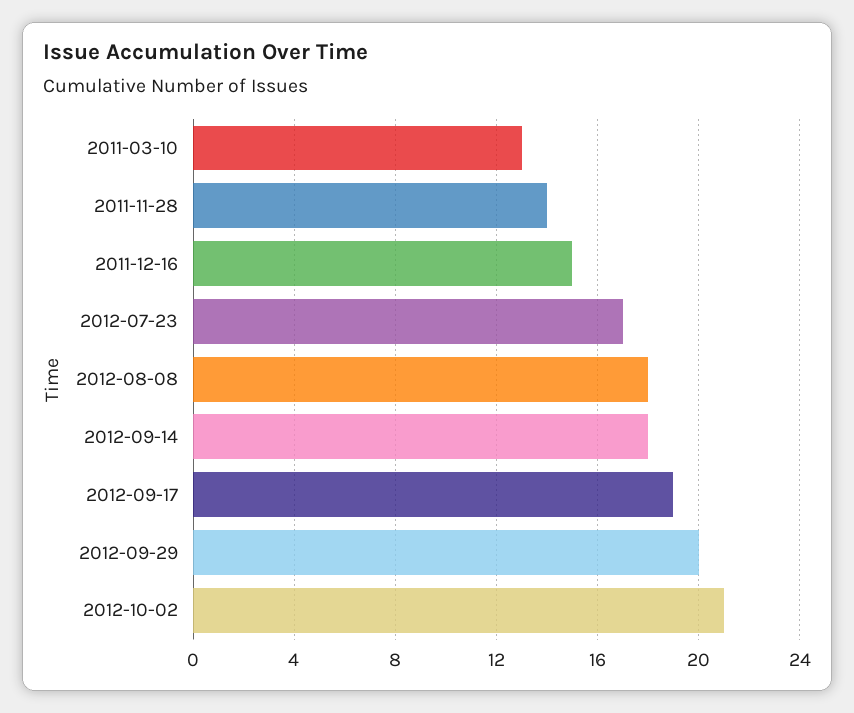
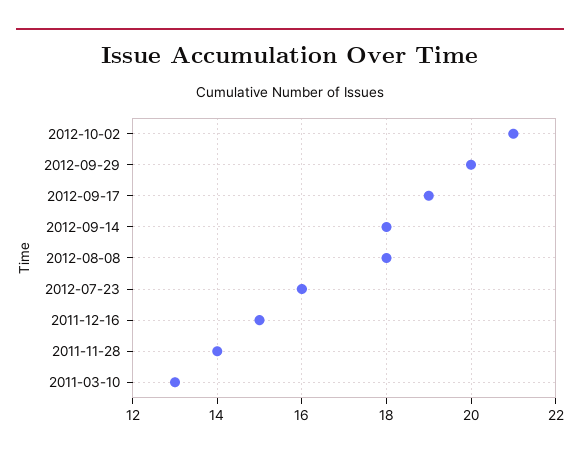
2012-07-23: 17 -> 16

